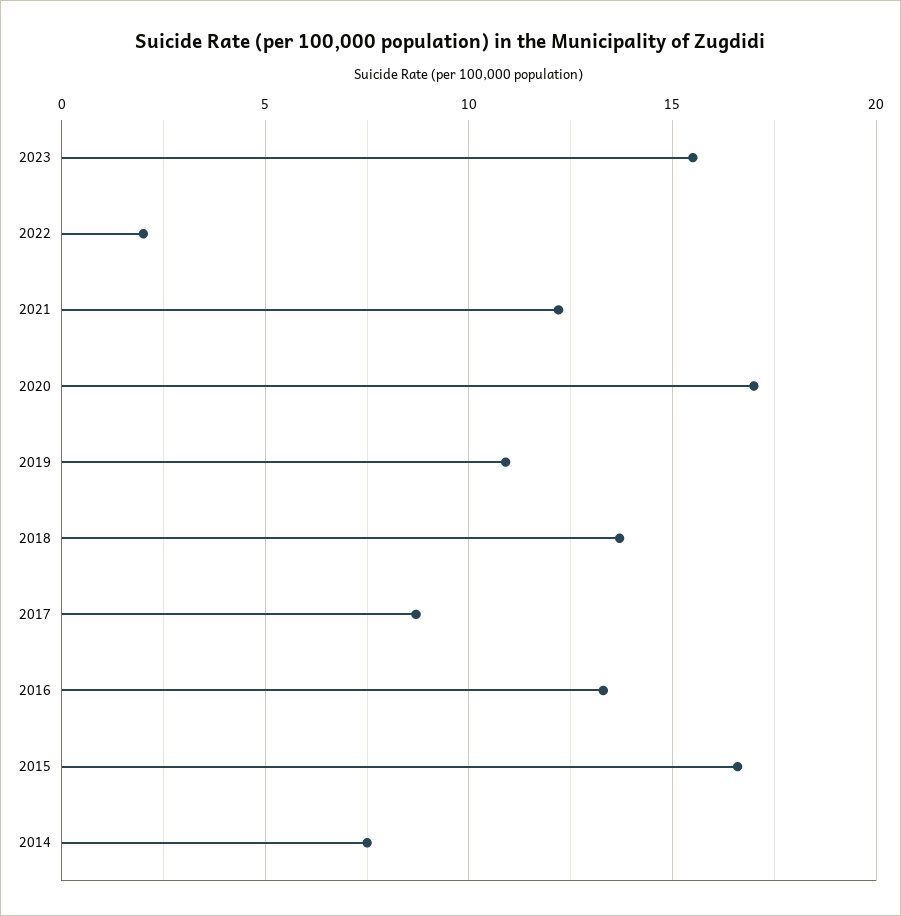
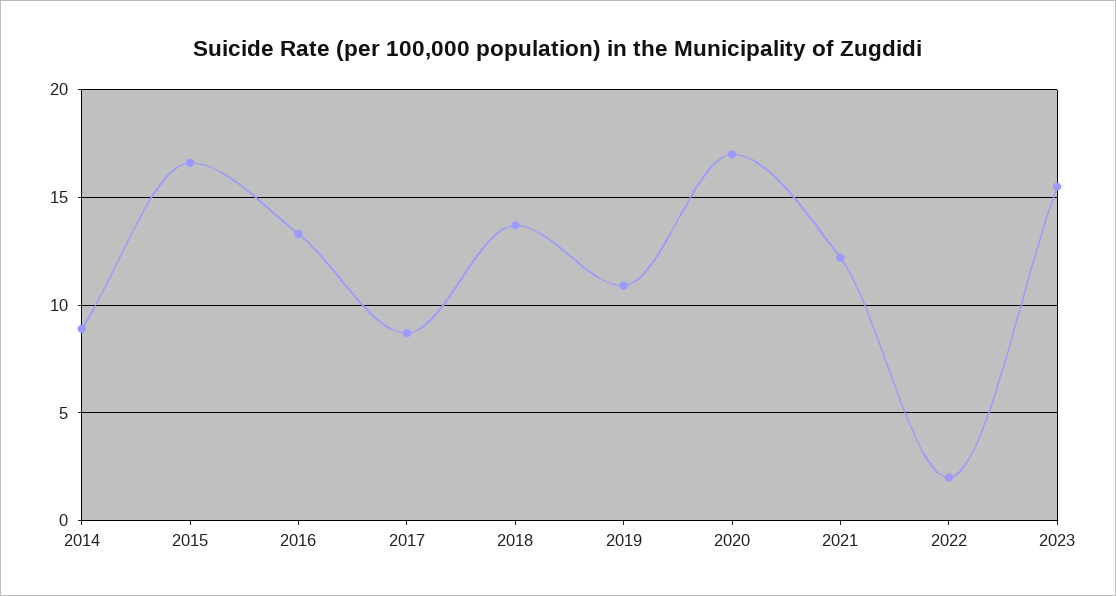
2014: 7.5 -> 9

